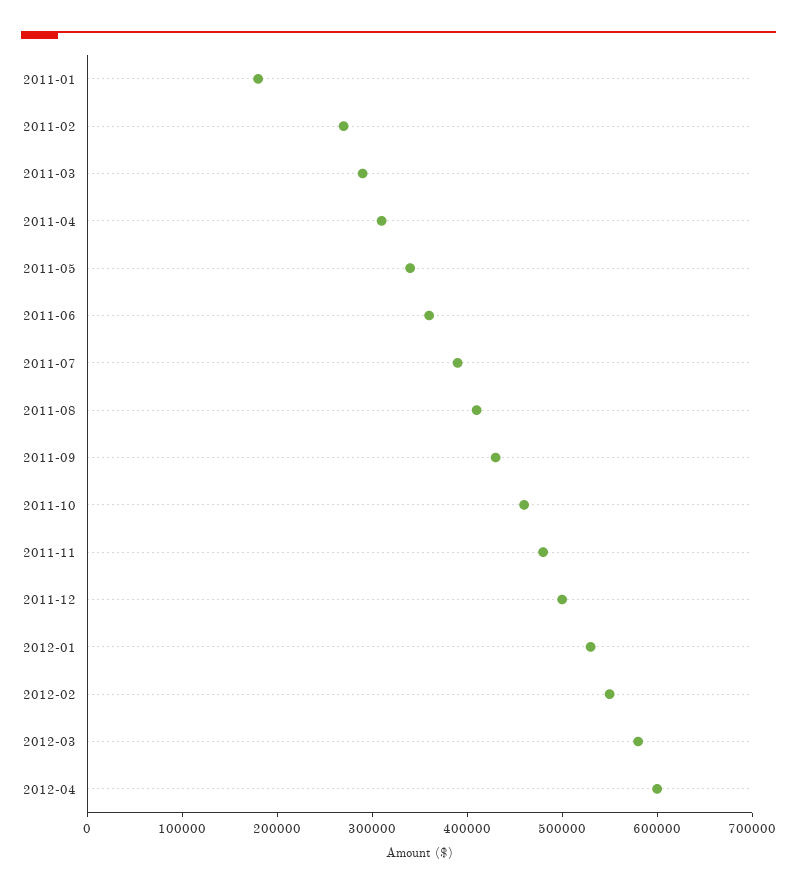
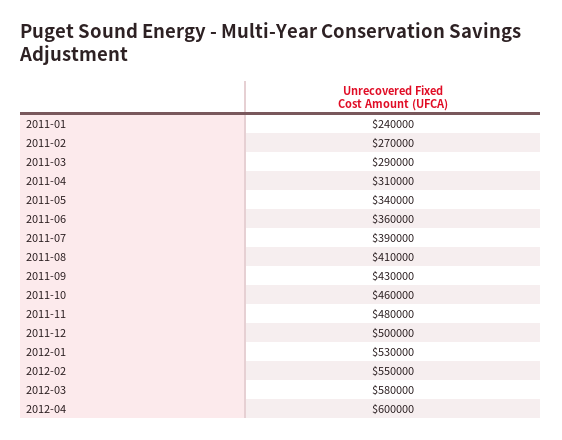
2011-01: 180000 -> 240000

